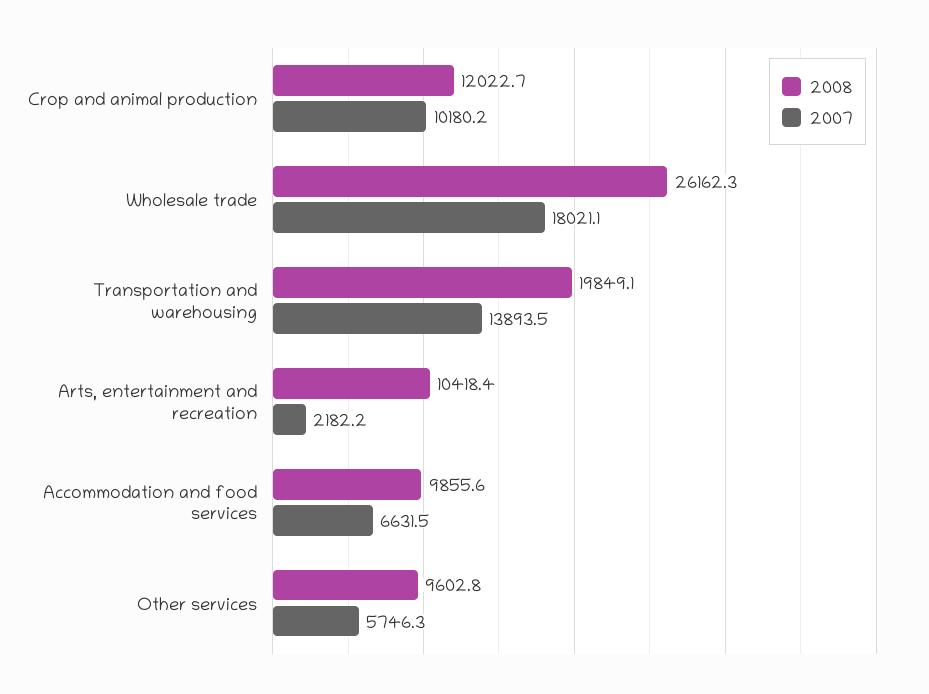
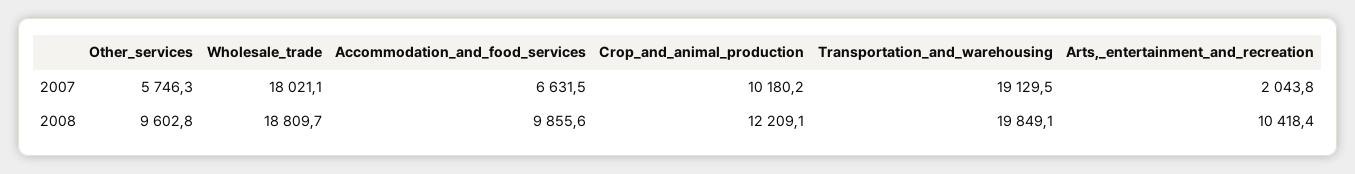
2008, Crop and animal production: 12022.7 -> 12209.1
2008, Wholesale trade: 26162.3 -> 18809.7
2007, Transportation and warehousing: 13893.5 -> 19129.5
2007, Arts, entertainment and recreation: 2182.2 -> 2043.8

